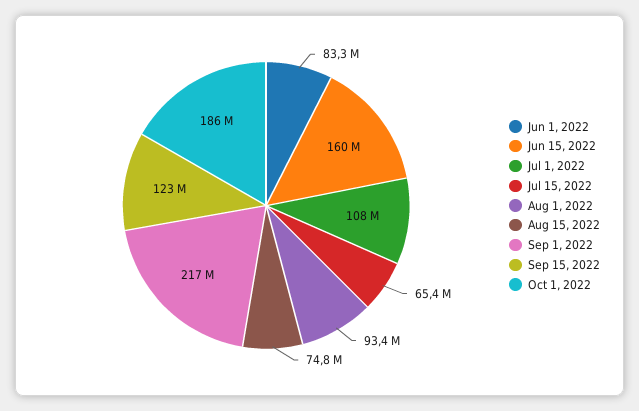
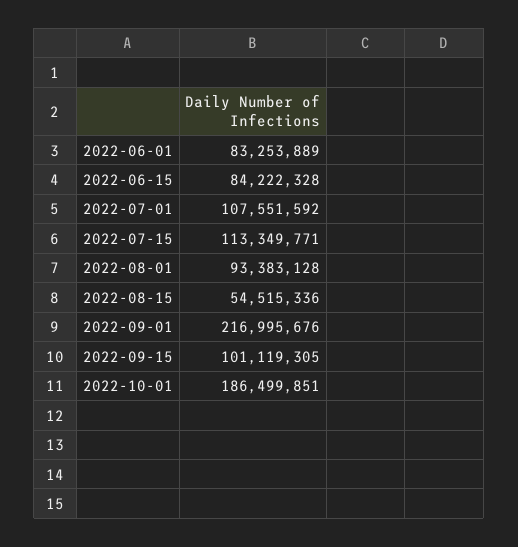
Jun 15, 2022: 160000000 -> 84222328
Jul 15, 2022: 65400000 -> 113349771
Aug 15, 2022: 74800000 -> 54515336
Sep 15, 2022: 123000000 -> 101119305

